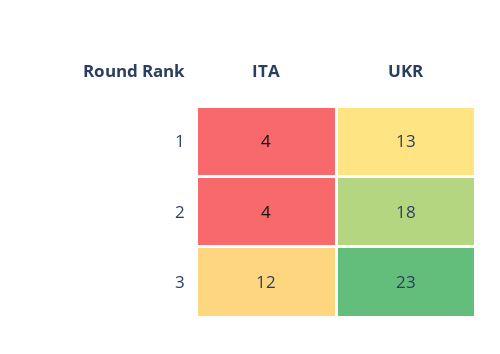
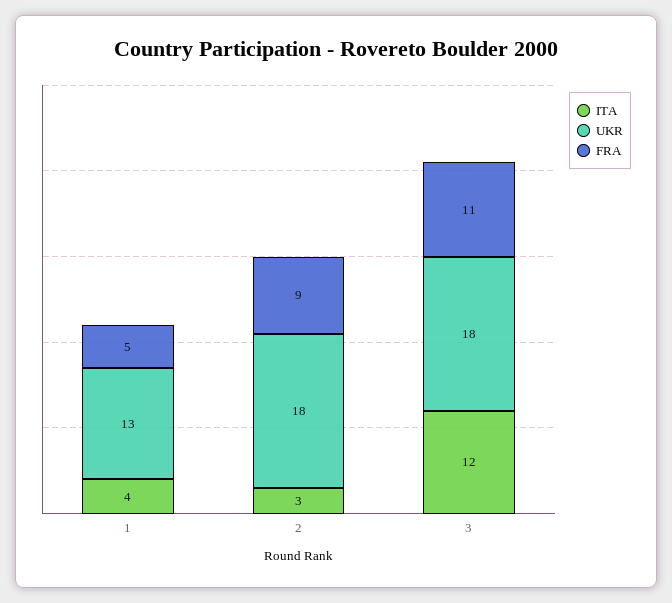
ITA, 2: 4 -> 3
UKR, 3: 23 -> 18
FRA, 1: none -> 5
FRA, 2: none -> 9
FRA, 3: none -> 11

